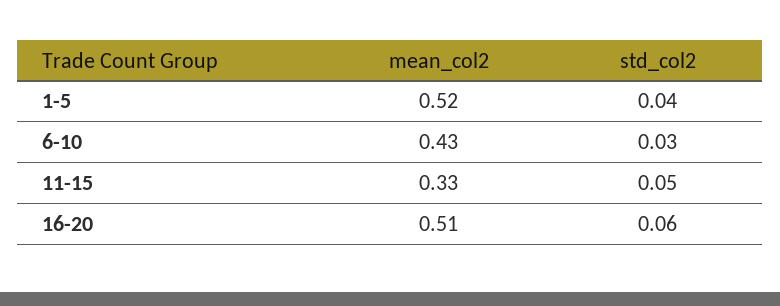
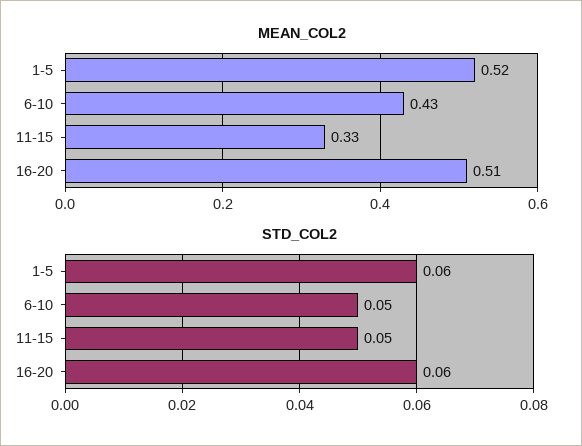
std_col2, 1-5: 0.04 -> 0.06
std_col2, 6-10: 0.03 -> 0.05

